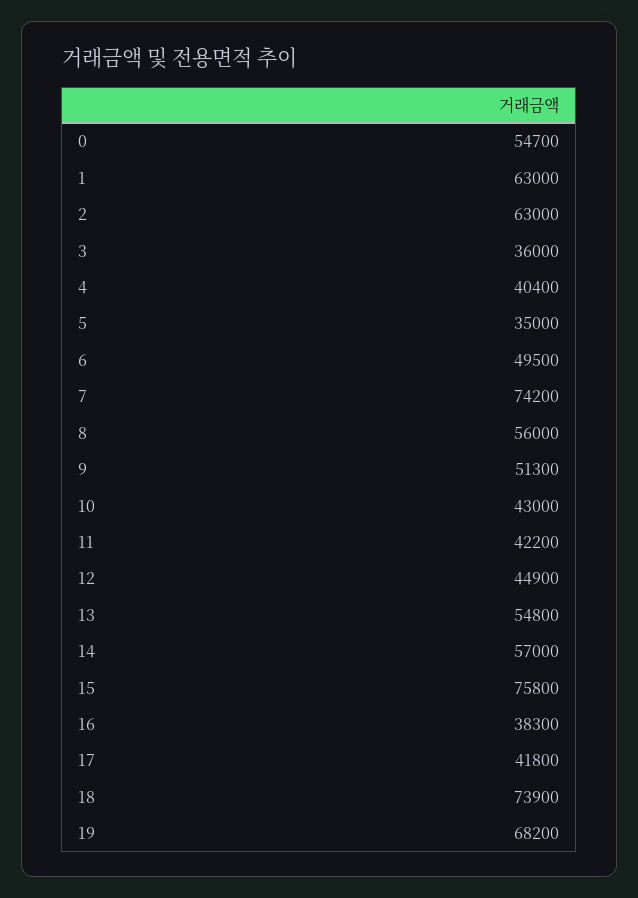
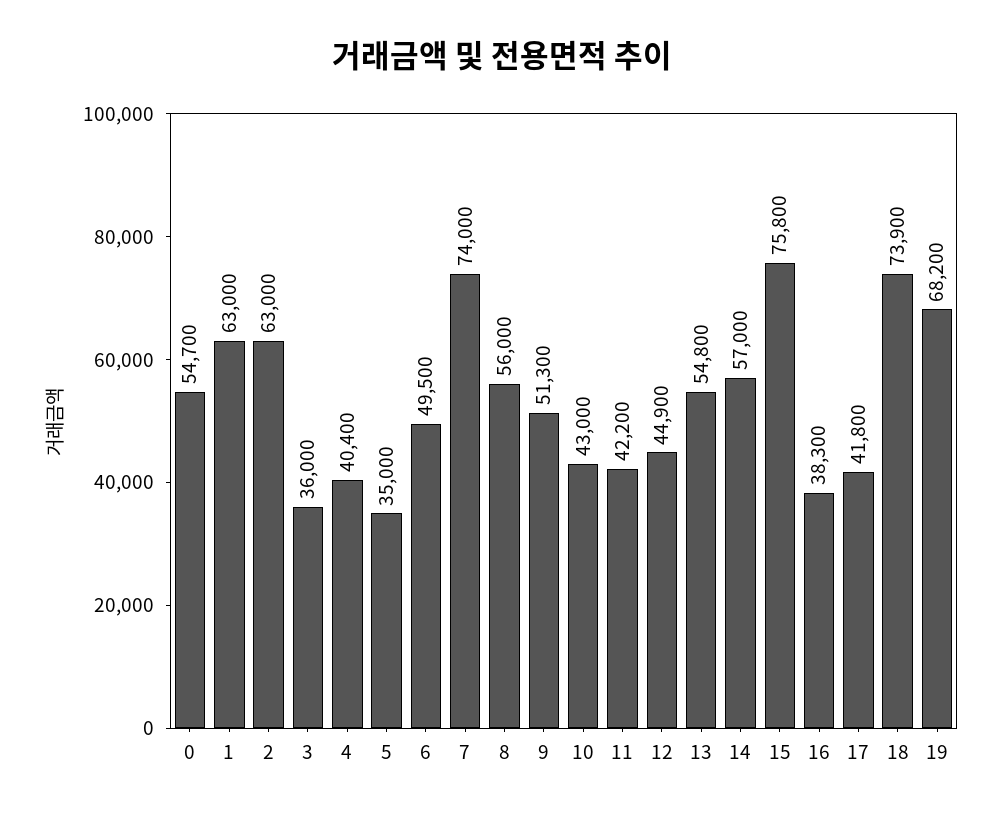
7: 74200 -> 74000

